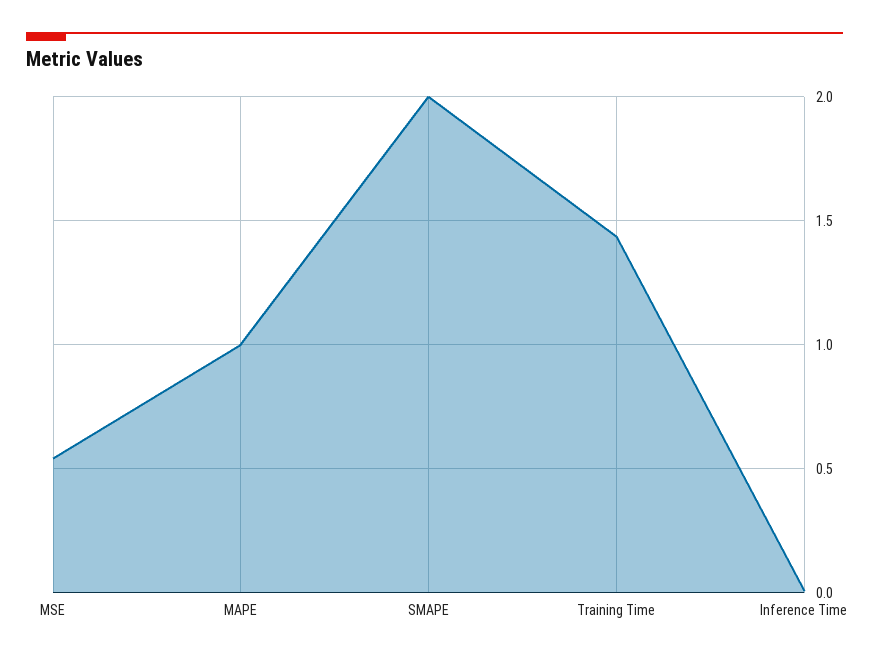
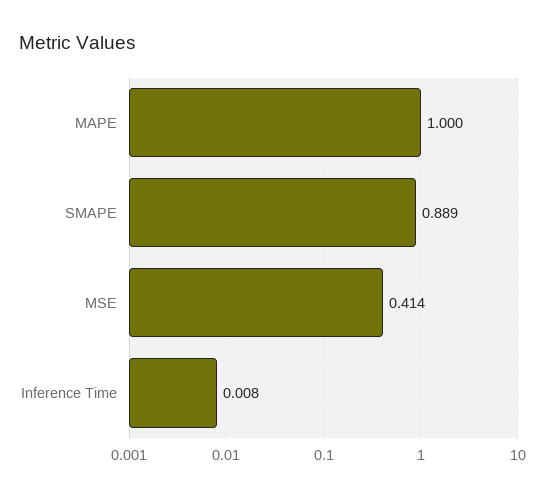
MSE: 0.55 -> 0.414
SMAPE: 2 -> 0.889
Training Time: 1.45 -> none

